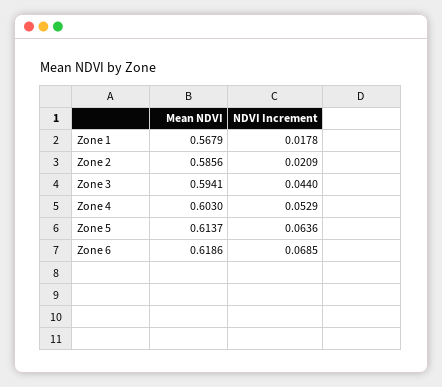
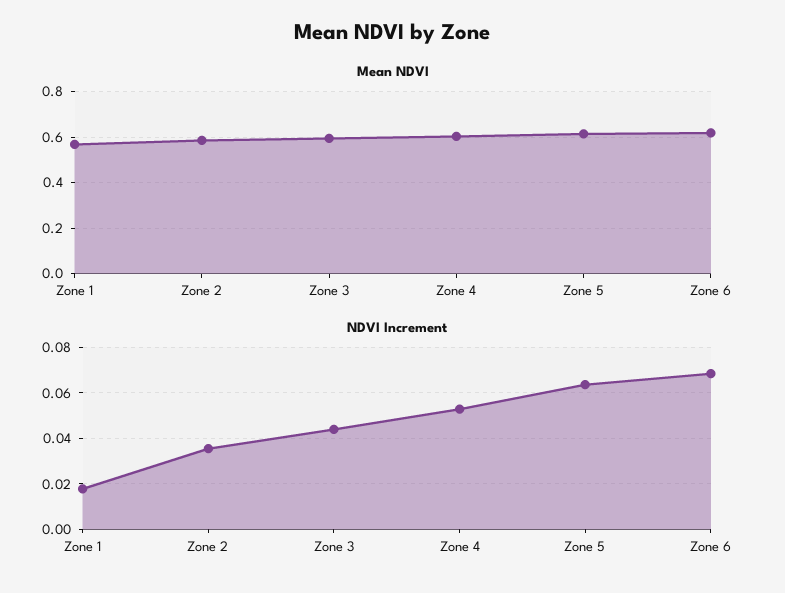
NDVI Increment, Zone 2: 0.0209 -> 0.035

